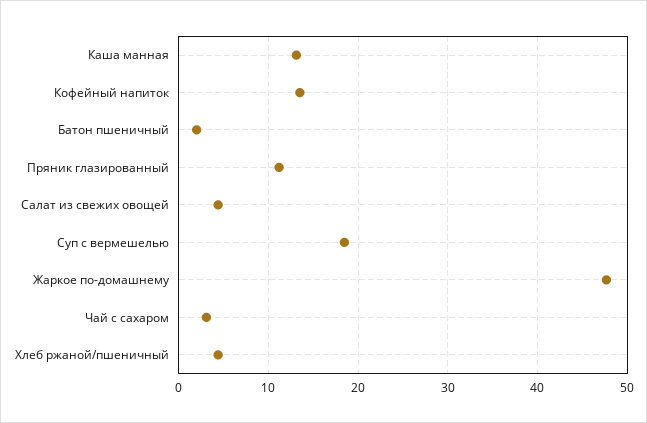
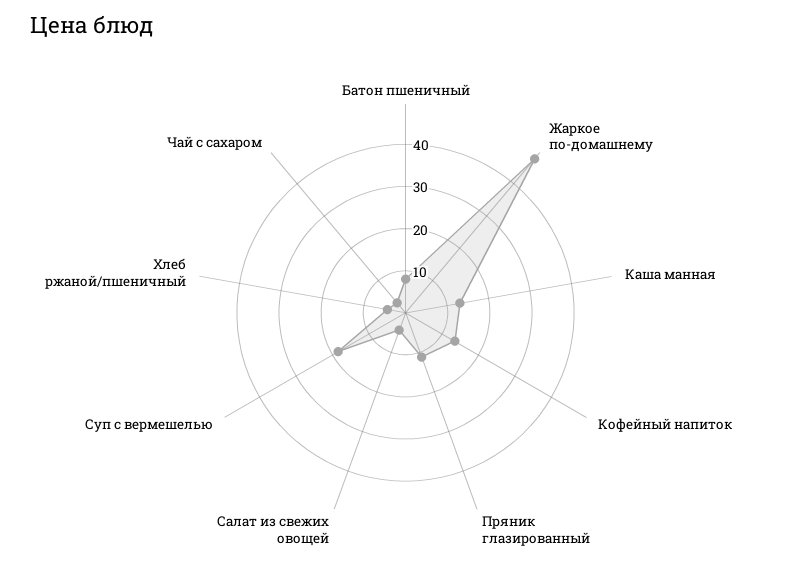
Батон пшеничный: 2 -> 8

